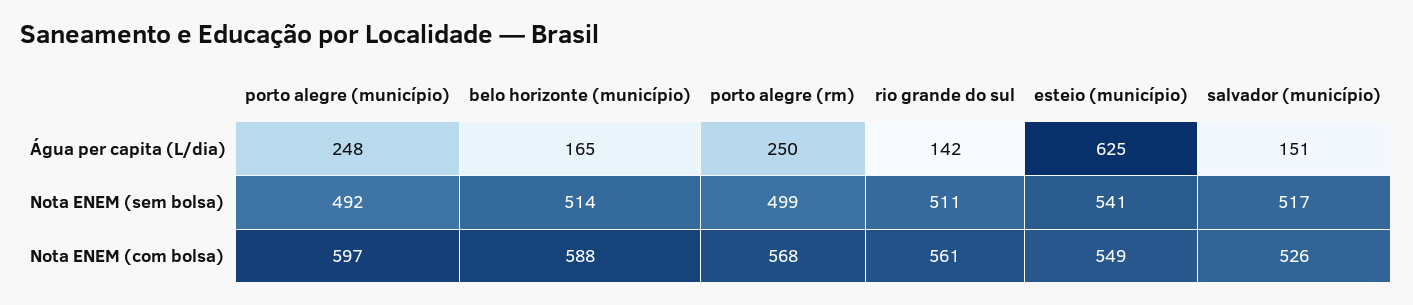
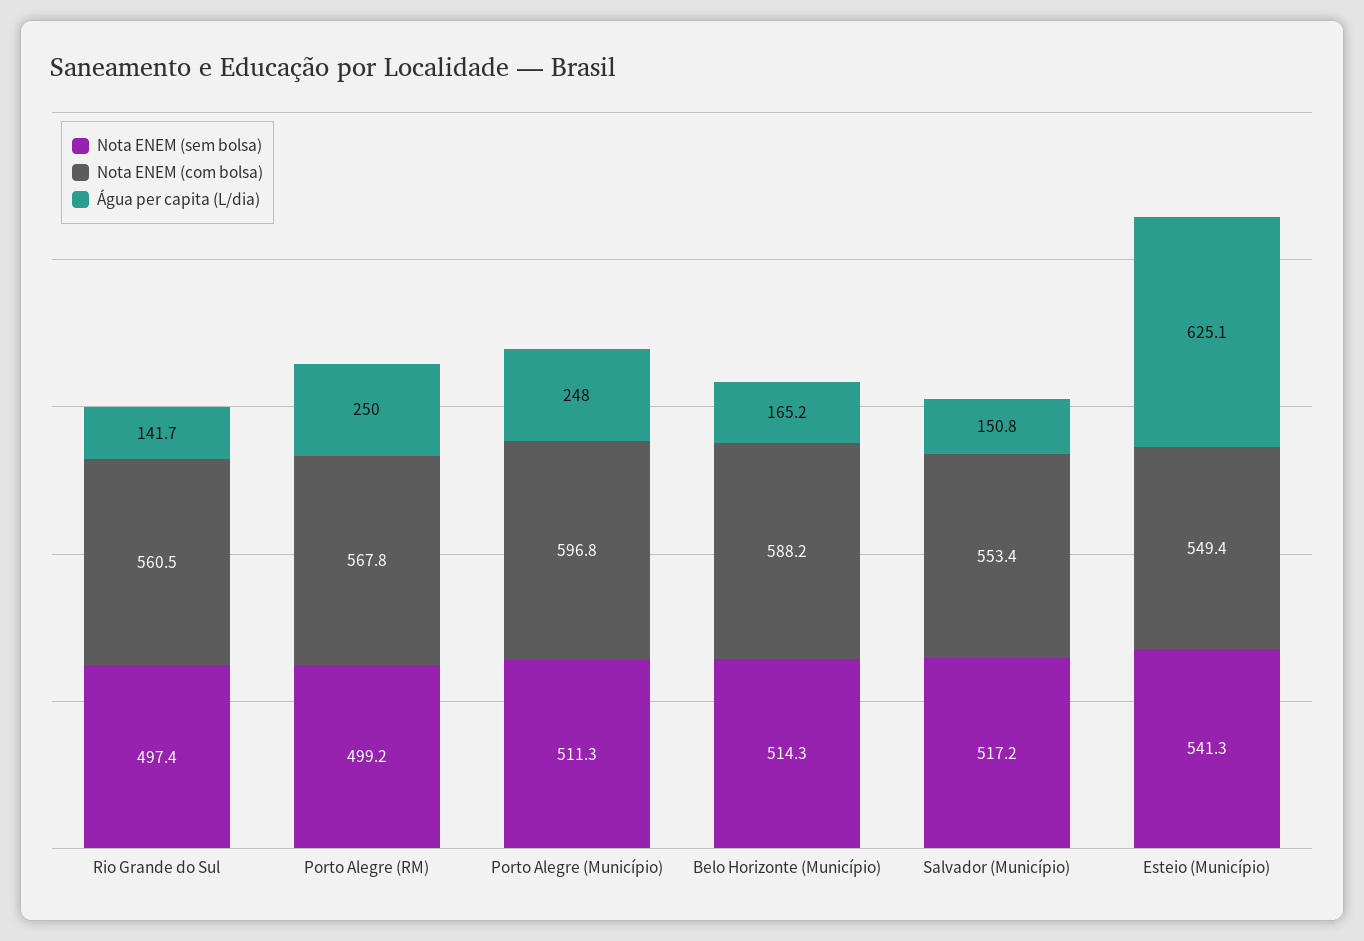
Nota ENEM (sem bolsa), porto alegre (município): 492 -> 511.3
Nota ENEM (sem bolsa), rio grande do sul: 511 -> 497.4
Nota ENEM (com bolsa), salvador (município): 526 -> 553.4

